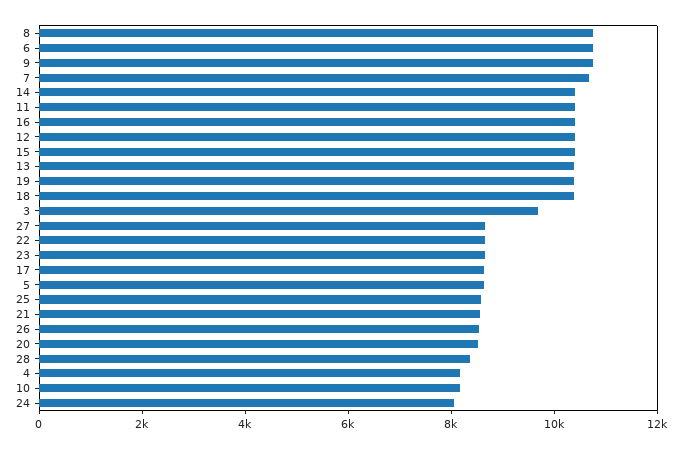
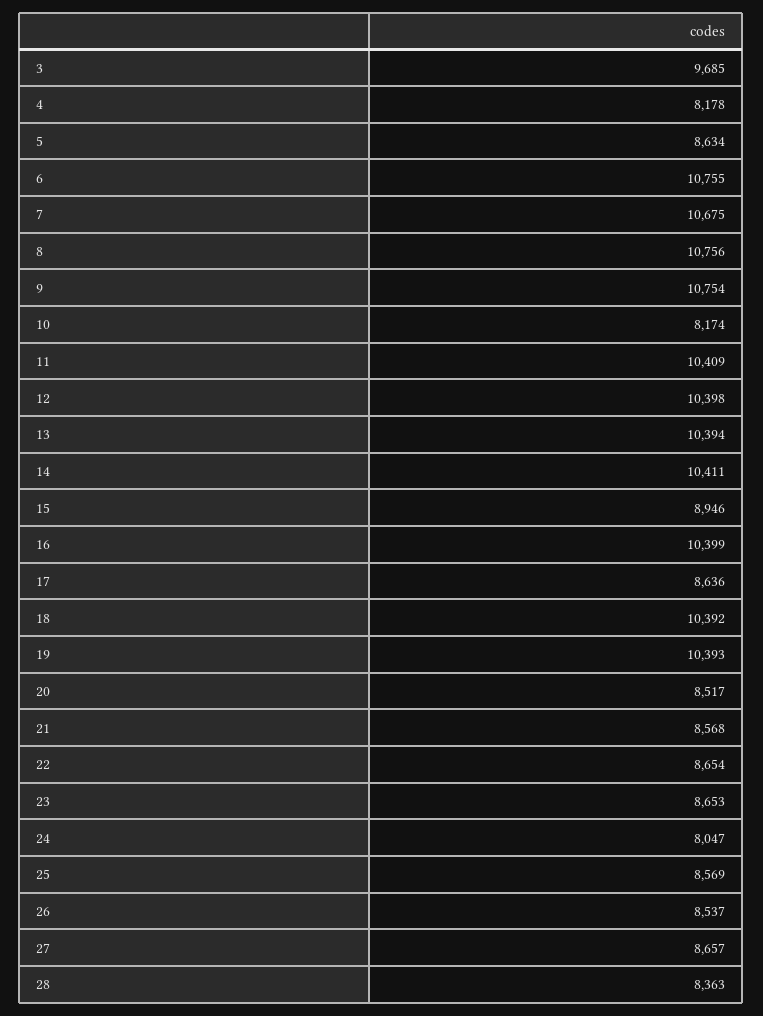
15: 10500 -> 8946

